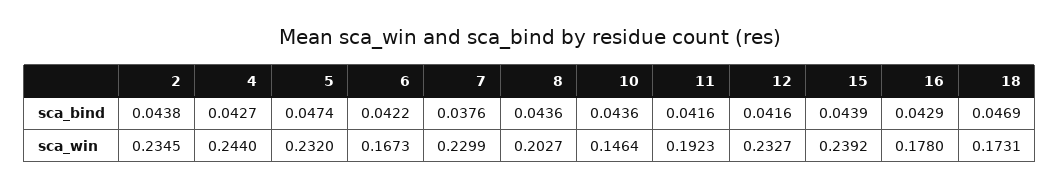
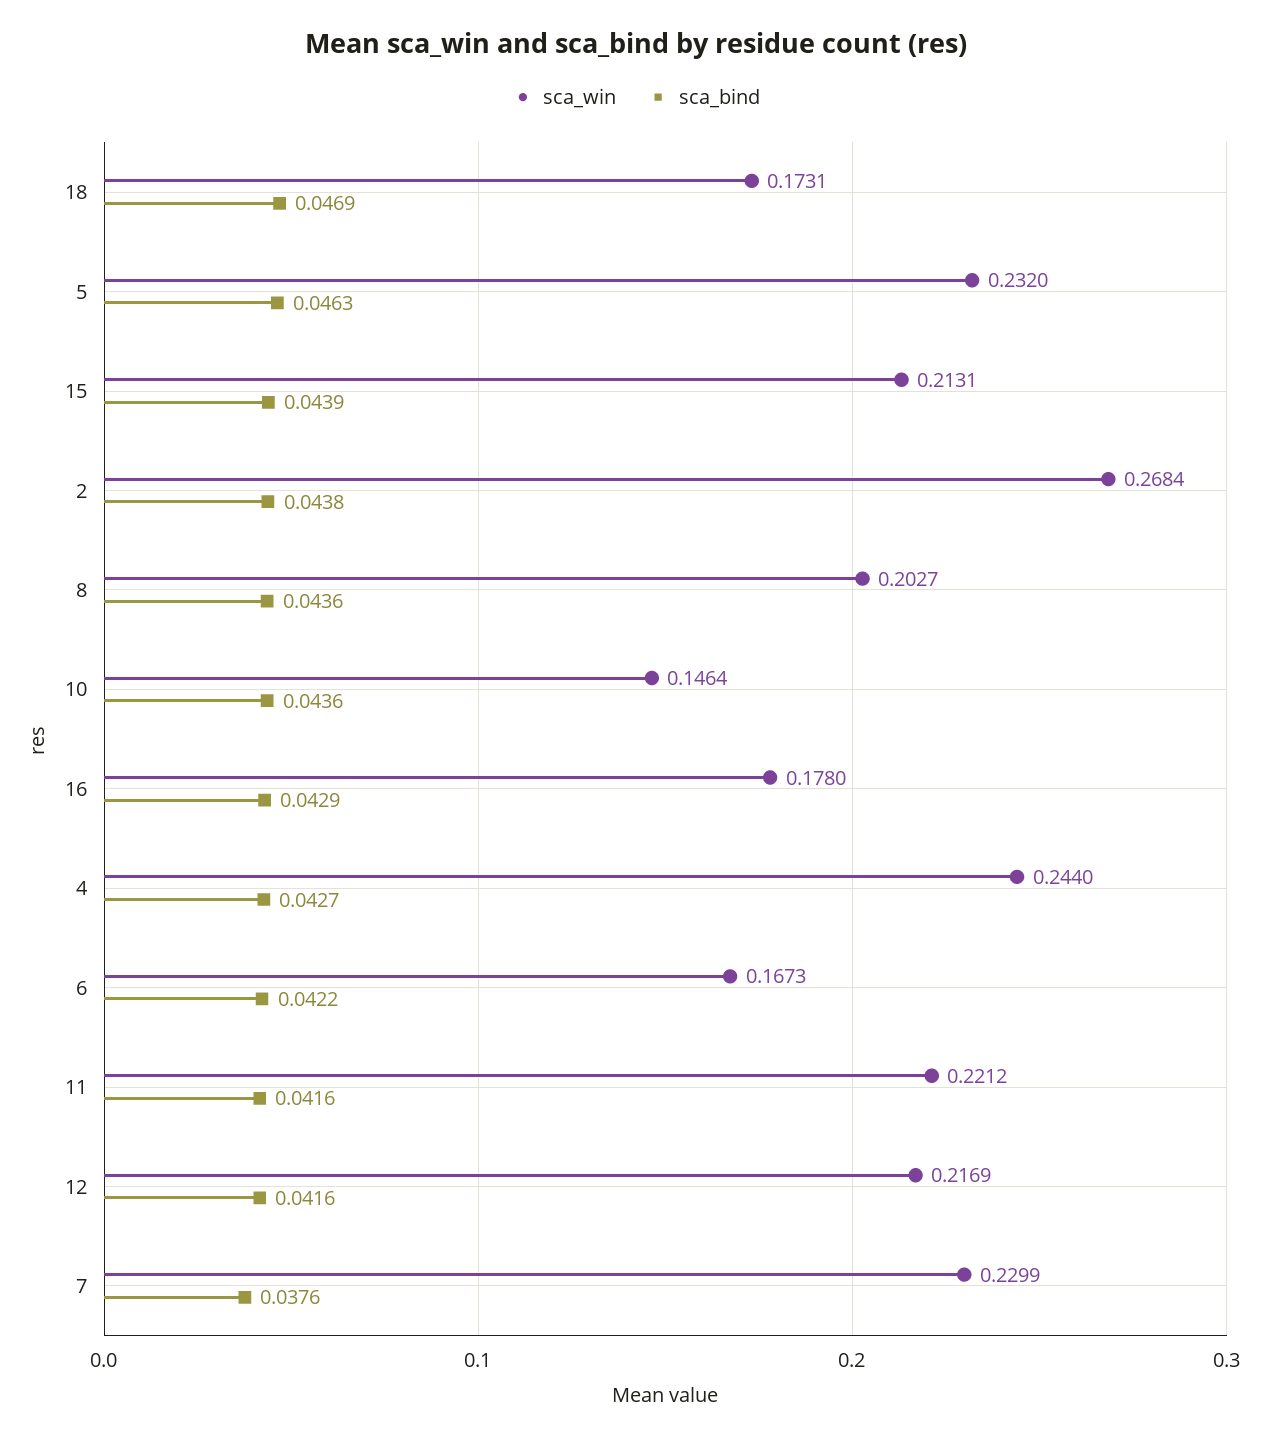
sca_bind, 5: 0.0474 -> 0.0463
sca_win, 2: 0.2345 -> 0.2684
sca_win, 11: 0.1923 -> 0.2212
sca_win, 12: 0.2327 -> 0.2169
sca_win, 15: 0.2392 -> 0.2131

